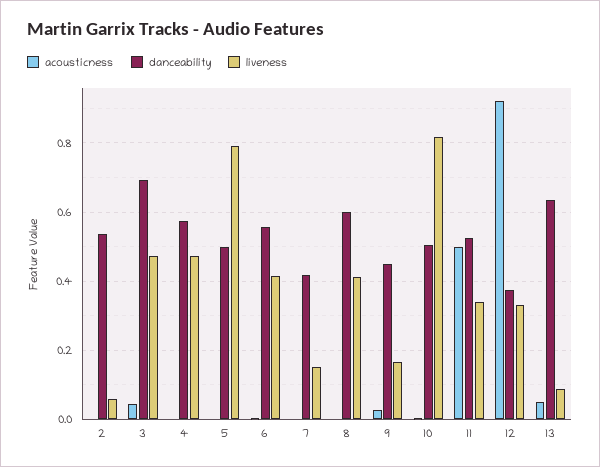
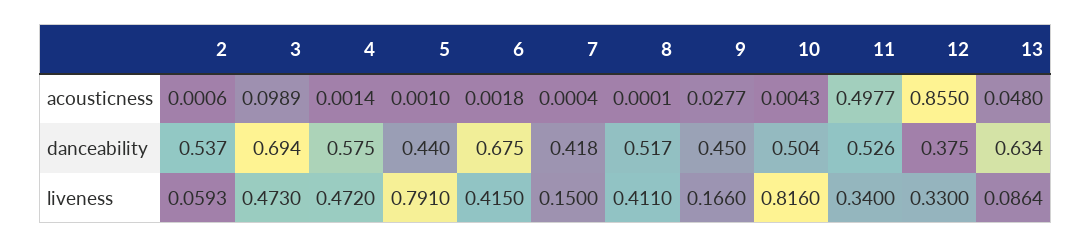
acousticness, 3: 0.04 -> 0.0989
danceability, 5: 0.5 -> 0.44
danceability, 6: 0.56 -> 0.675
danceability, 8: 0.6 -> 0.517
acousticness, 12: 0.92 -> 0.855

